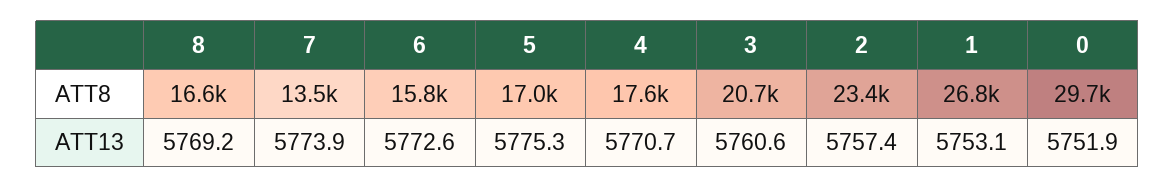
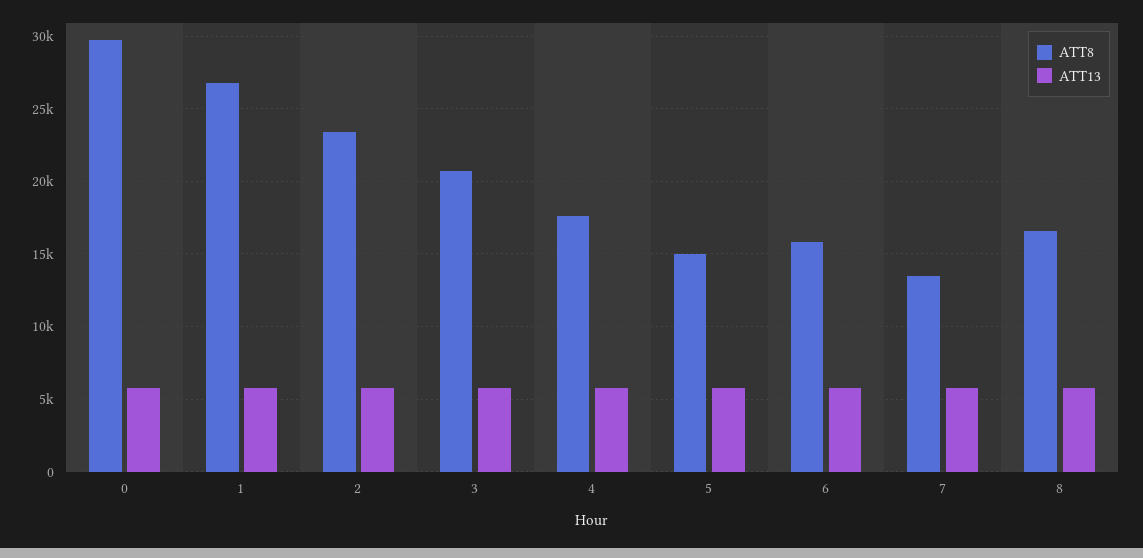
ATT8, 5: 17000 -> 15000

